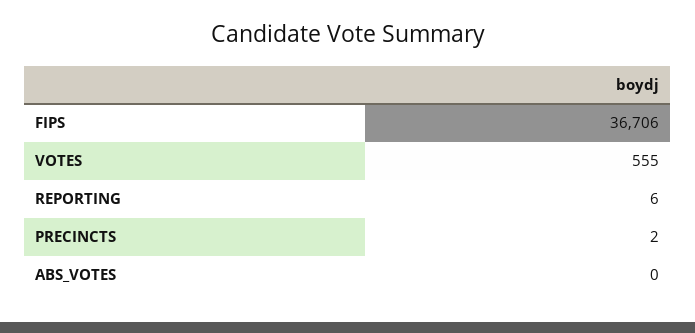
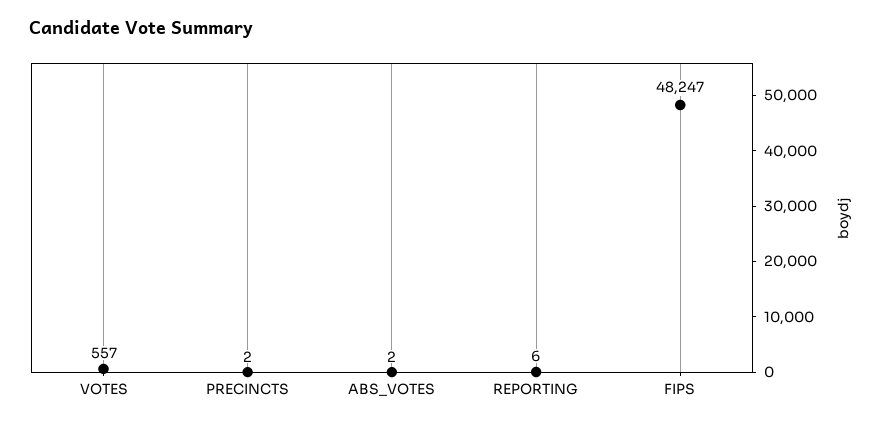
FIPS: 36706 -> 48247
VOTES: 555 -> 557
ABS_VOTES: 0 -> 2

